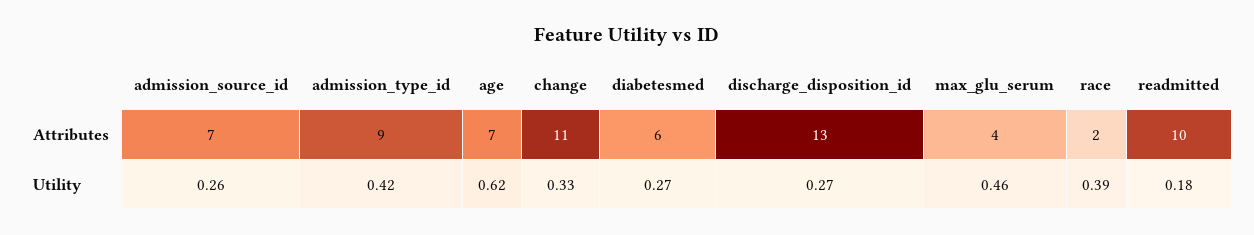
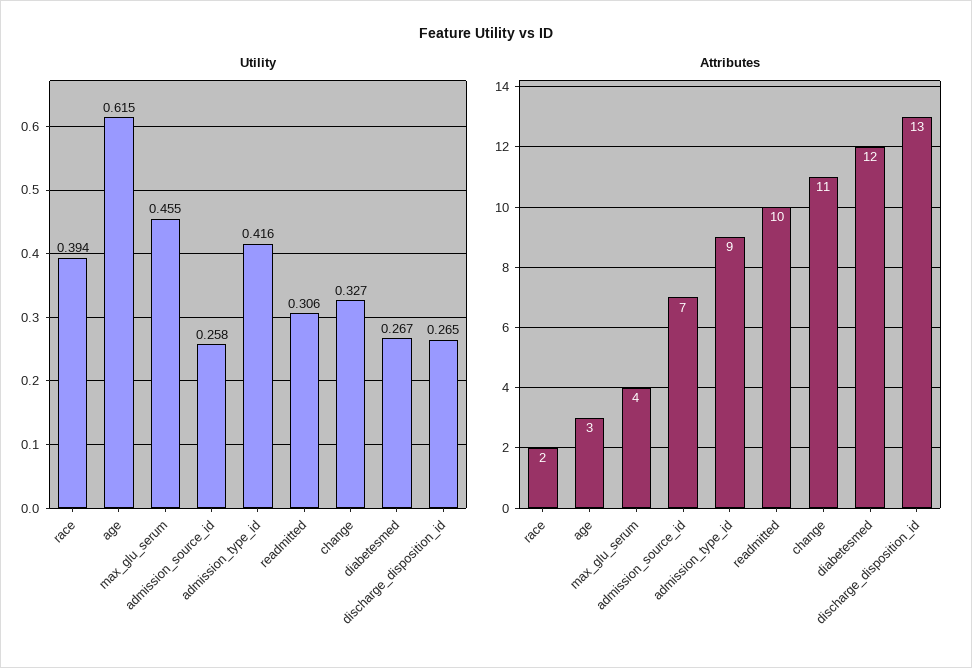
Attributes, age: 7 -> 3
Attributes, diabetesmed: 6 -> 12
Utility, readmitted: 0.18 -> 0.306

